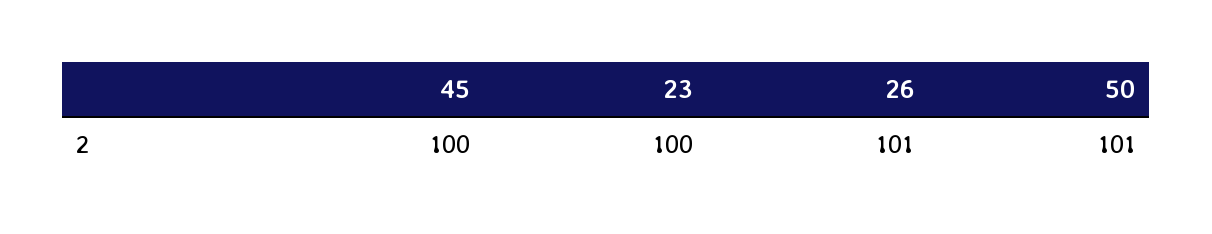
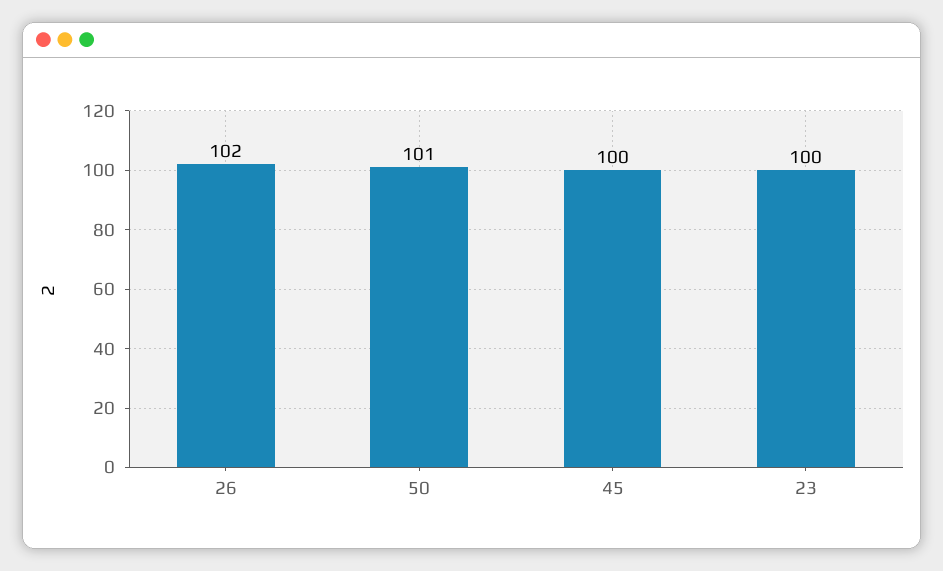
26: 101 -> 102

